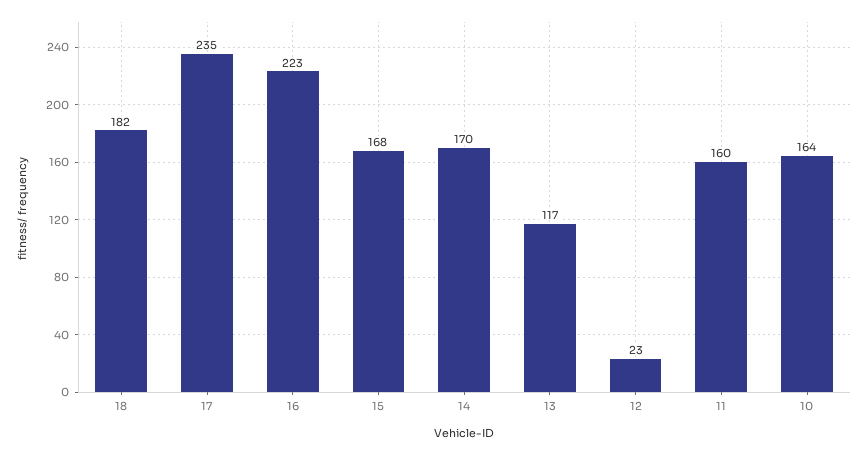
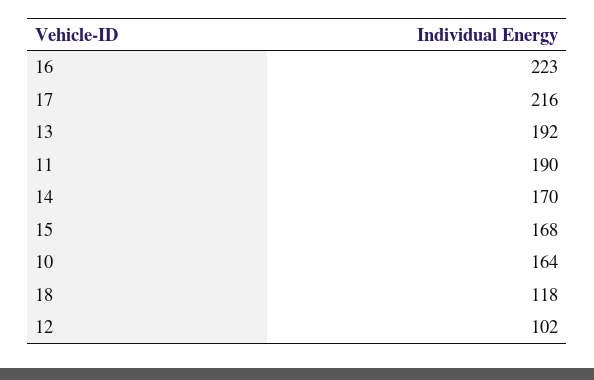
18: 182 -> 118
17: 235 -> 216
13: 117 -> 192
12: 23 -> 102
11: 160 -> 190

